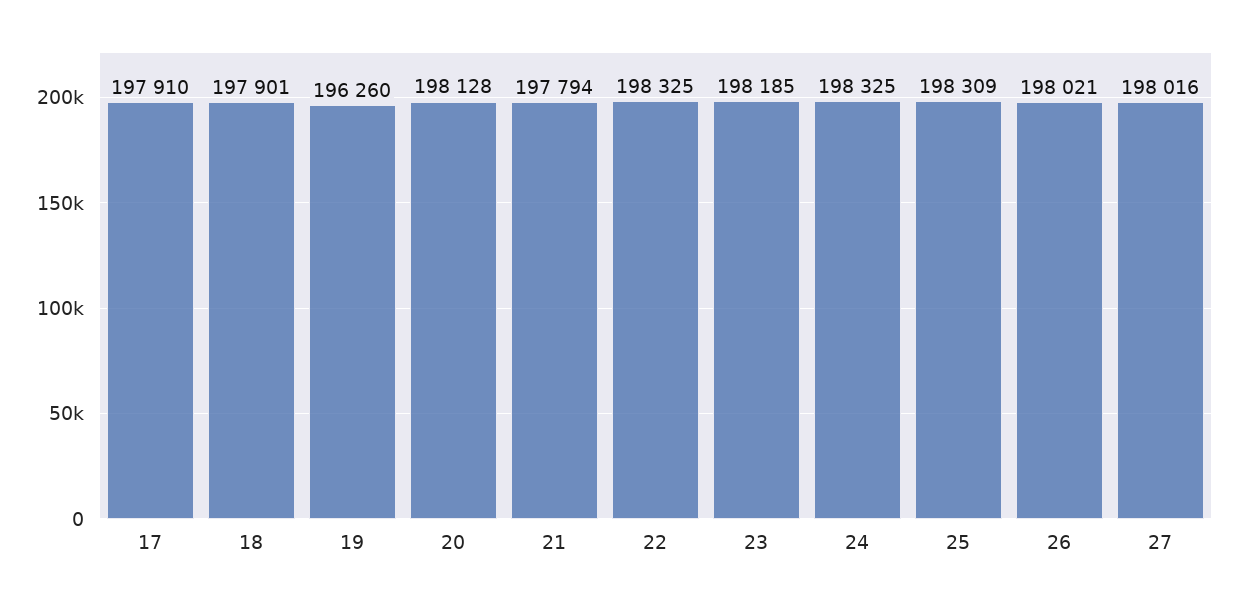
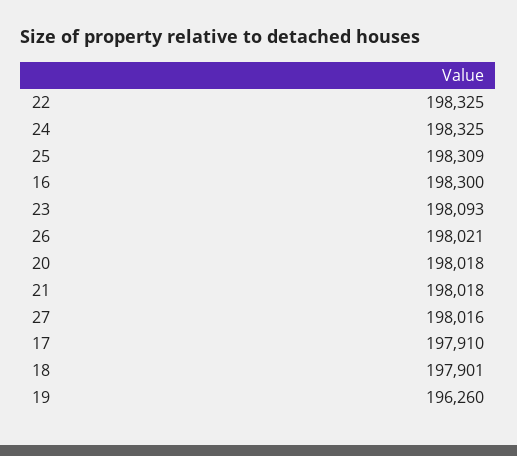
20: 198128 -> 198018
21: 197794 -> 198018
23: 198185 -> 198093
16: none -> 198300

